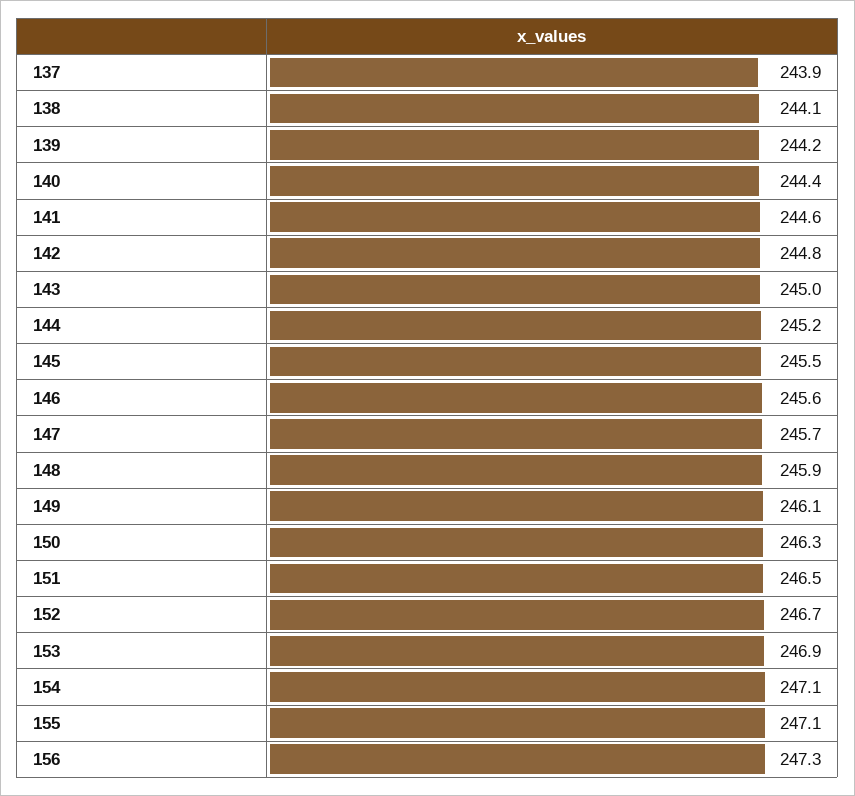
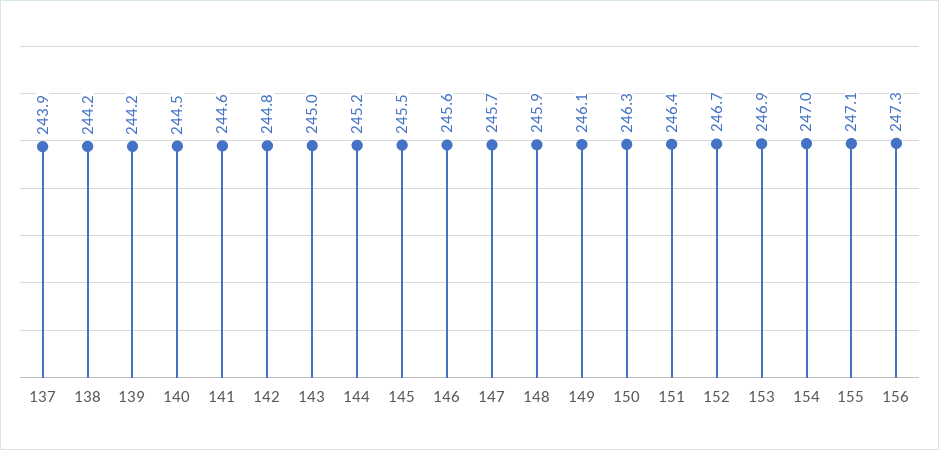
138: 244.1 -> 244.2
140: 244.4 -> 244.5
151: 246.5 -> 246.4
154: 247.1 -> 247

